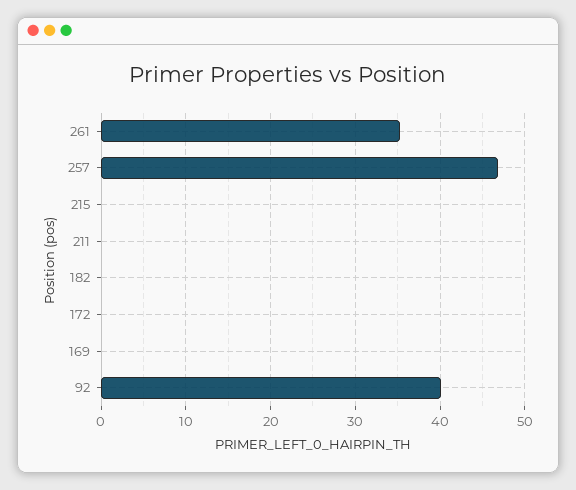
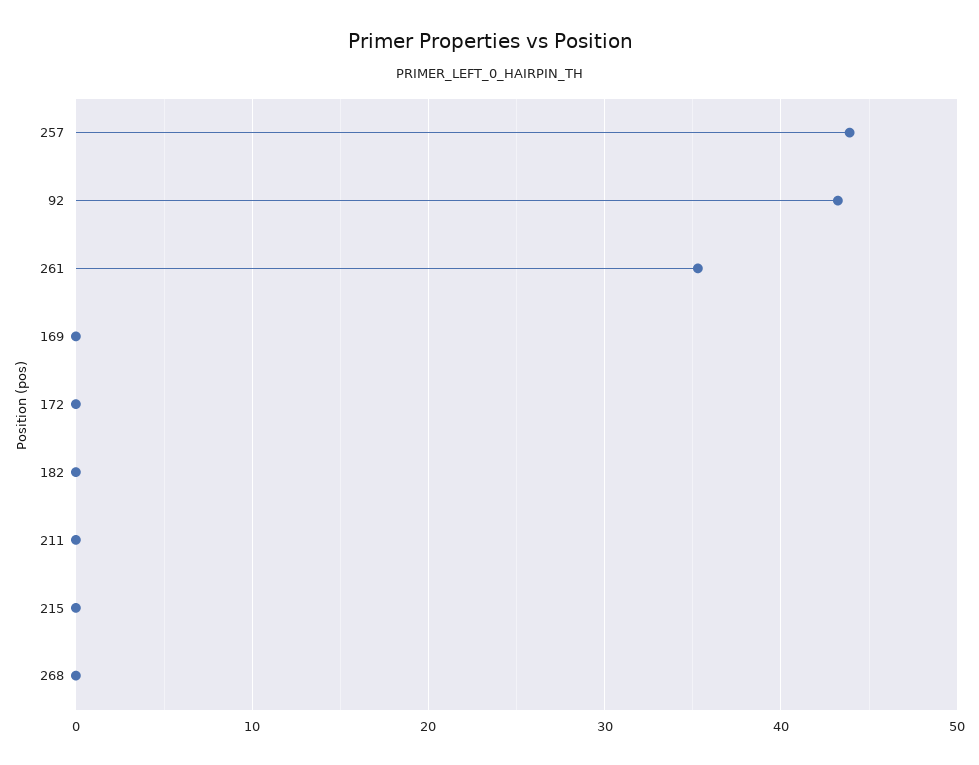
257: 47 -> 44
92: 40 -> 43
268: none -> 0

